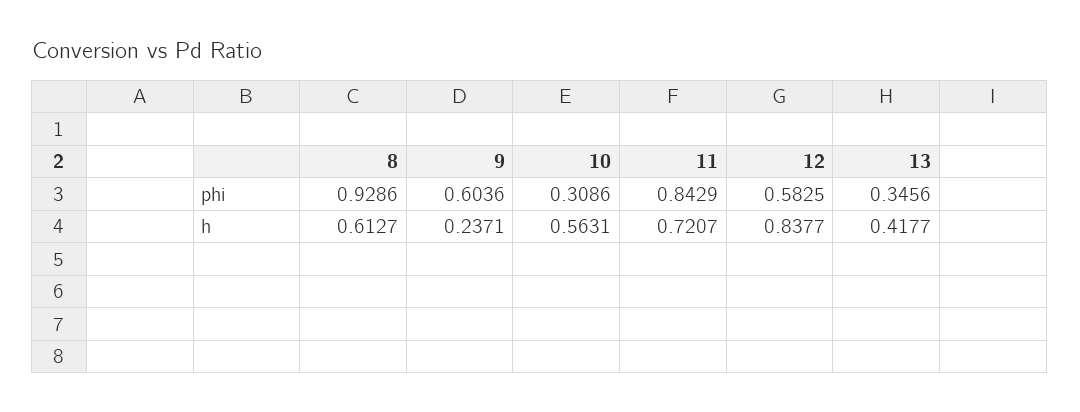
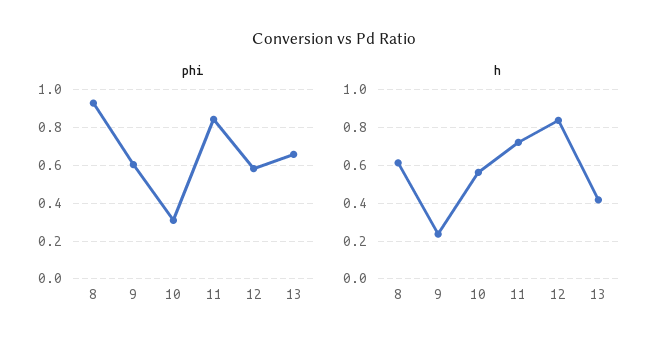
phi, 13: 0.3456 -> 0.65

